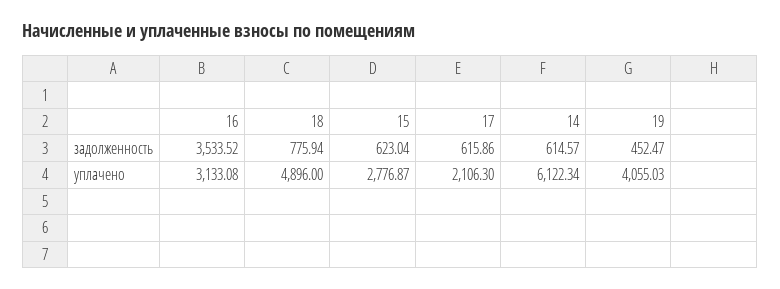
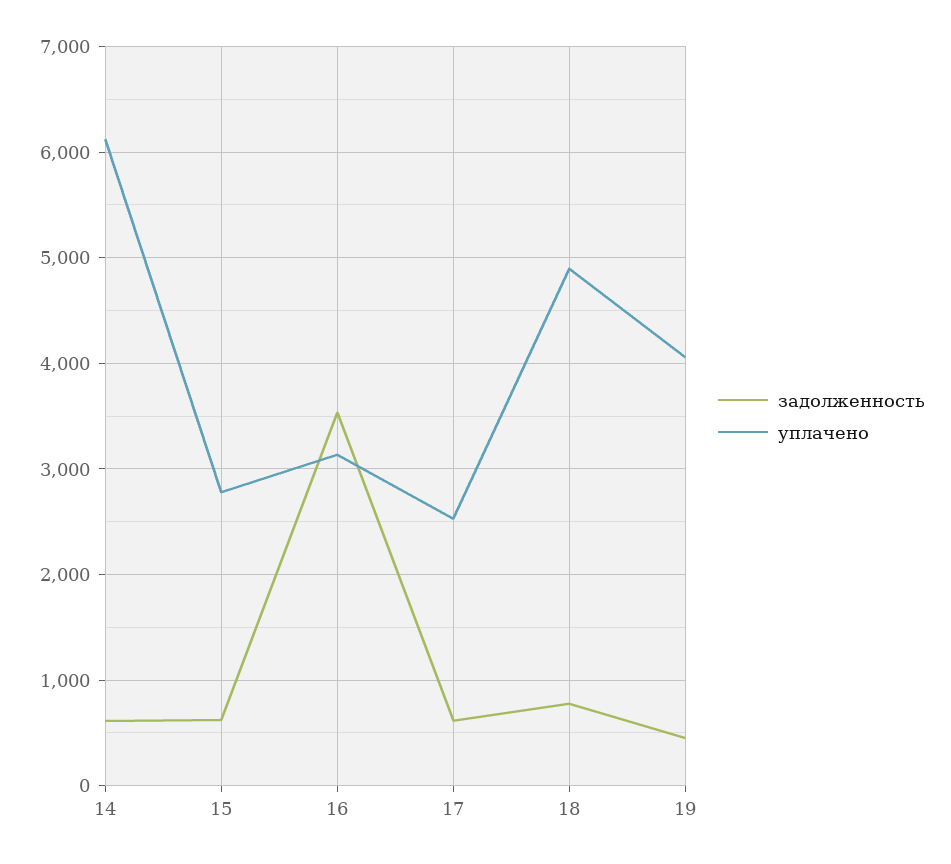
уплачено, 17: 2106.3 -> 2500

